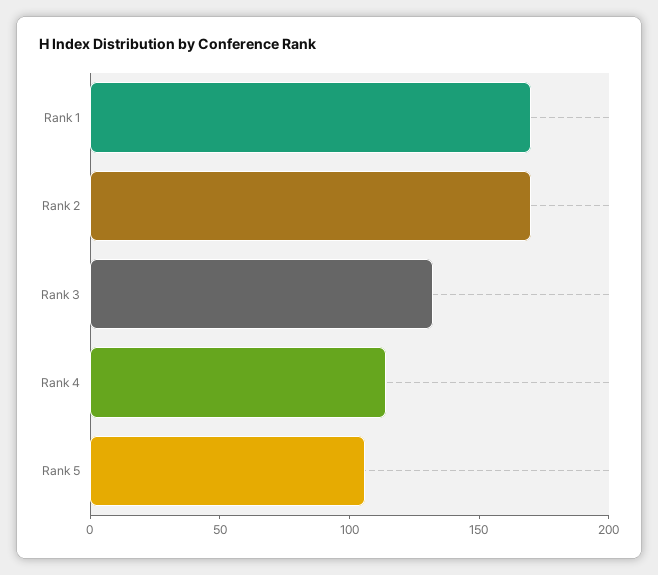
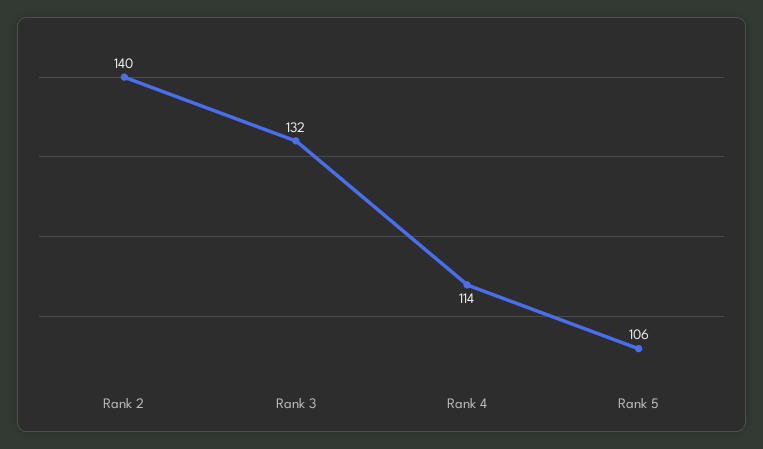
Rank 1: 170 -> none
Rank 2: 170 -> 140

